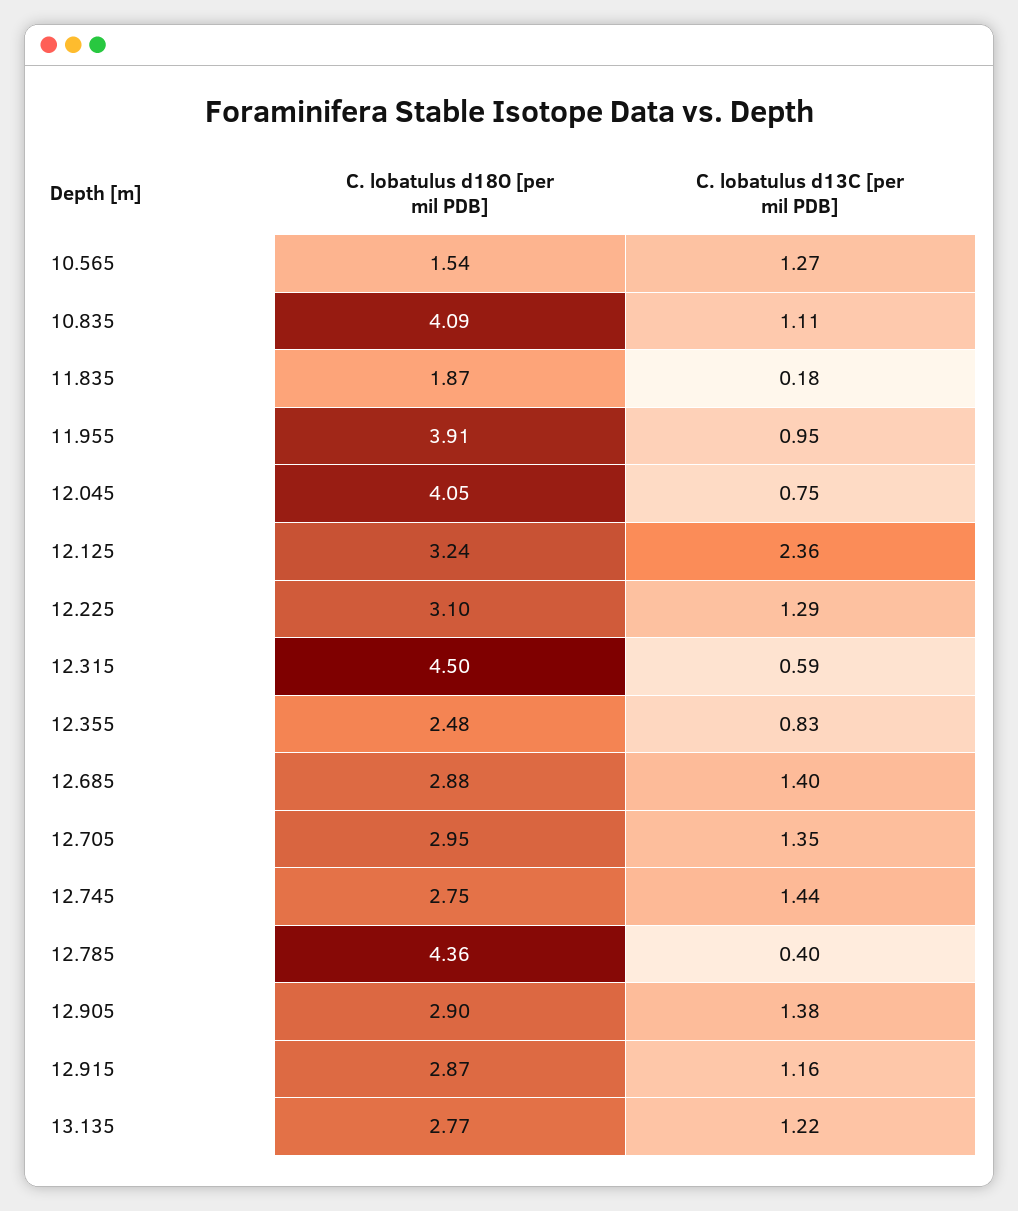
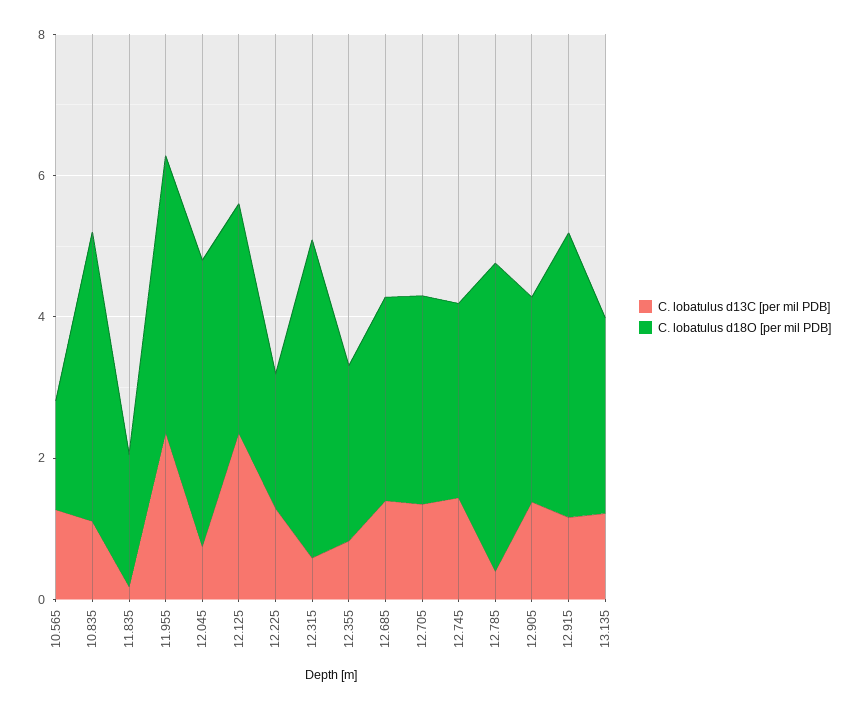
C. lobatulus d13C [per mil PDB], 11.955: 0.95 -> 2.5
C. lobatulus d18O [per mil PDB], 12.225: 3.1 -> 2
C. lobatulus d18O [per mil PDB], 12.915: 2.87 -> 4

